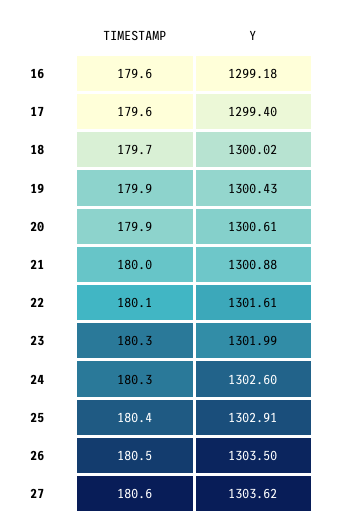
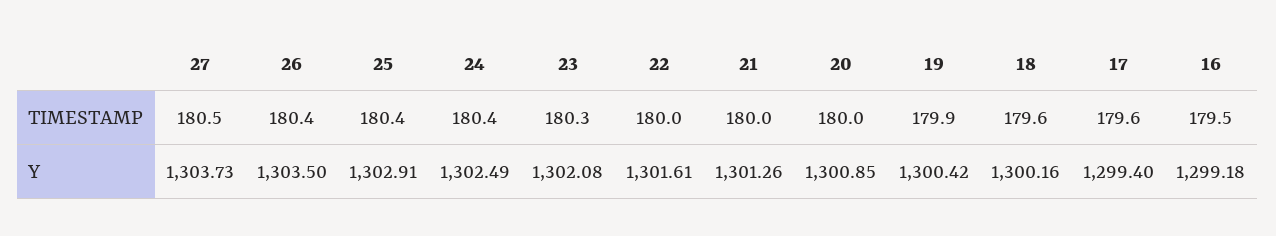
TIMESTAMP, 16: 179.6 -> 179.5
TIMESTAMP, 18: 179.7 -> 179.6
Y, 18: 1300.02 -> 1300.16
Y, 19: 1300.43 -> 1300.42
TIMESTAMP, 20: 179.9 -> 180
Y, 20: 1300.61 -> 1300.85
Y, 21: 1300.88 -> 1301.26
TIMESTAMP, 22: 180.1 -> 180
Y, 23: 1301.99 -> 1302.08
TIMESTAMP, 24: 180.3 -> 180.4
Y, 24: 1302.6 -> 1302.49
TIMESTAMP, 26: 180.5 -> 180.4
TIMESTAMP, 27: 180.6 -> 180.5
Y, 27: 1303.62 -> 1303.73

